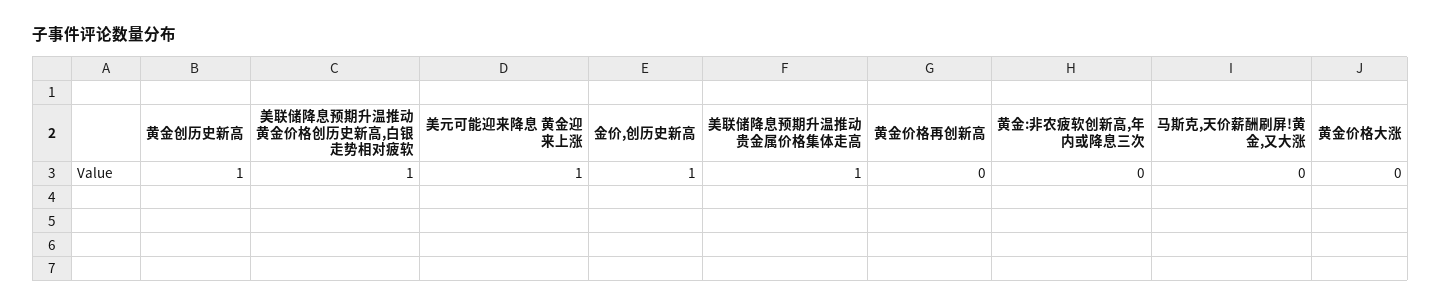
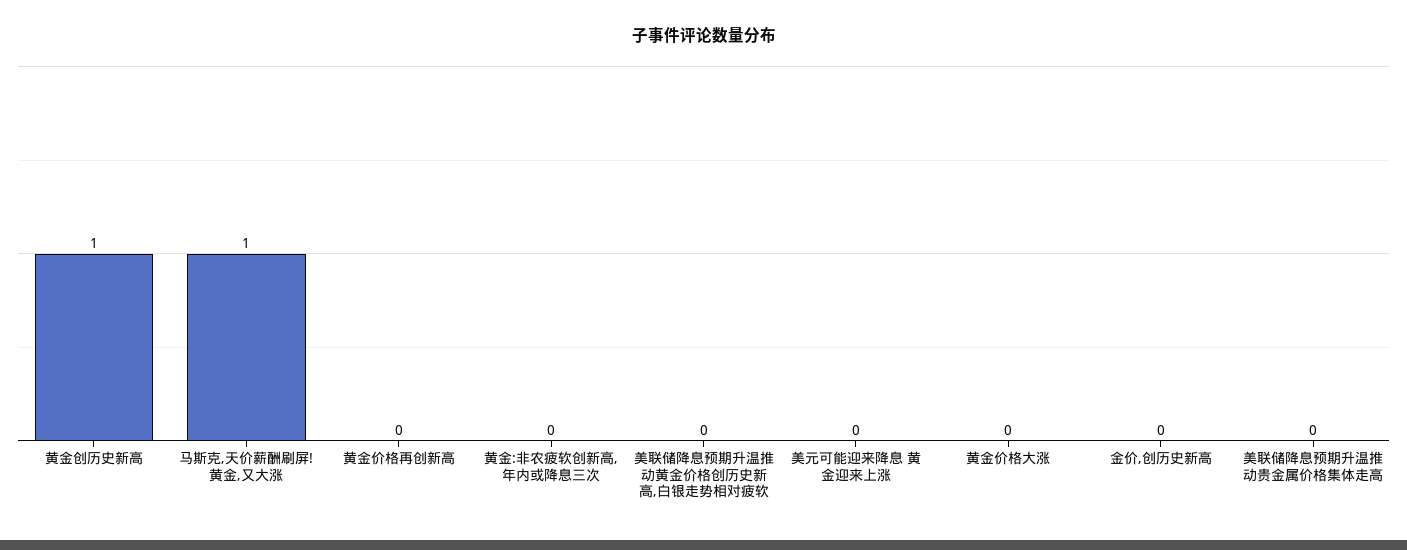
美联储降息预期升温推动黄金价格创历史新高,白银走势相对疲软: 1 -> 0
美元可能迎来降息 黄金迎来上涨: 1 -> 0
金价,创历史新高: 1 -> 0
美联储降息预期升温推动贵金属价格集体走高: 1 -> 0
马斯克,天价薪酬刷屏!黄金,又大涨: 0 -> 1

